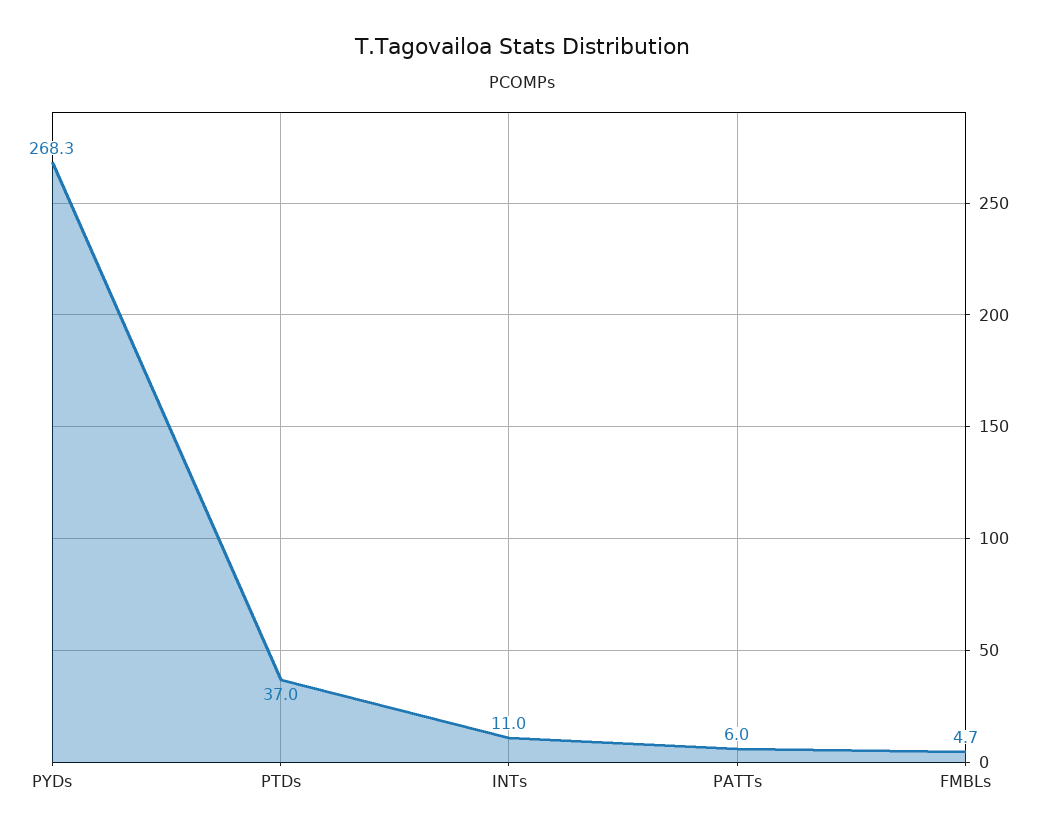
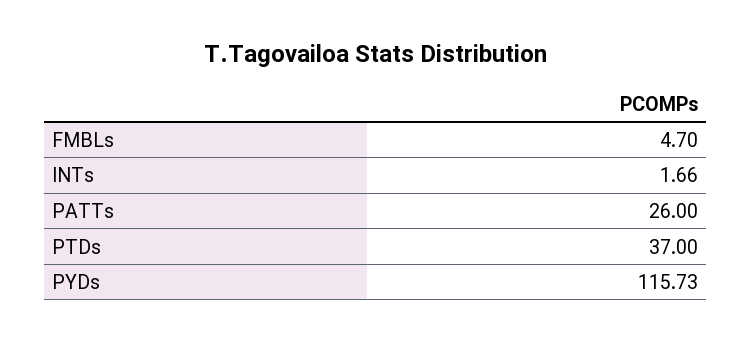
PYDs: 268.3 -> 115.73
INTs: 11 -> 1.66
PATTs: 6 -> 26

